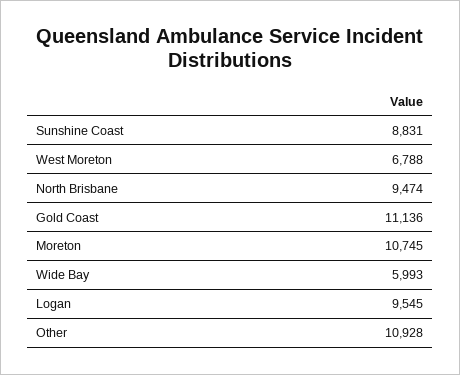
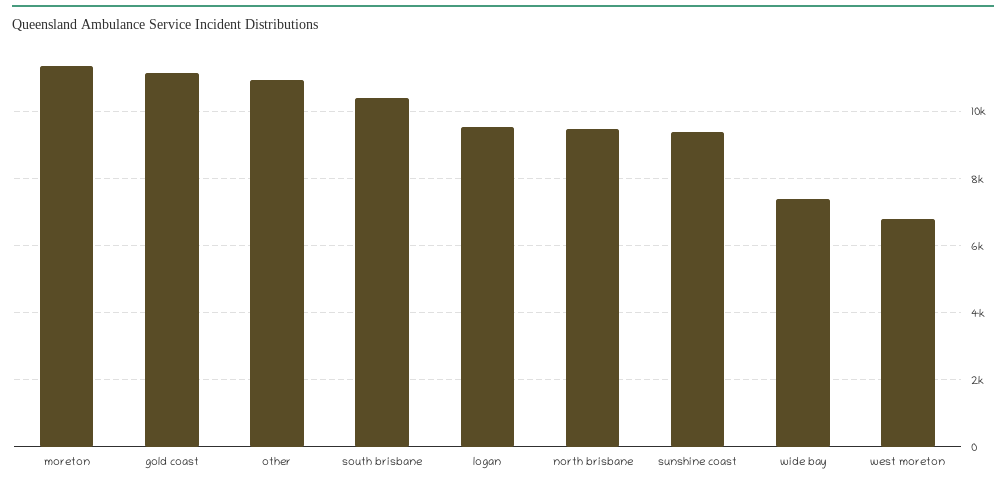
Sunshine Coast: 8831 -> 9400
Moreton: 10745 -> 11400
Wide Bay: 5993 -> 7400
south brisbane: none -> 10400

